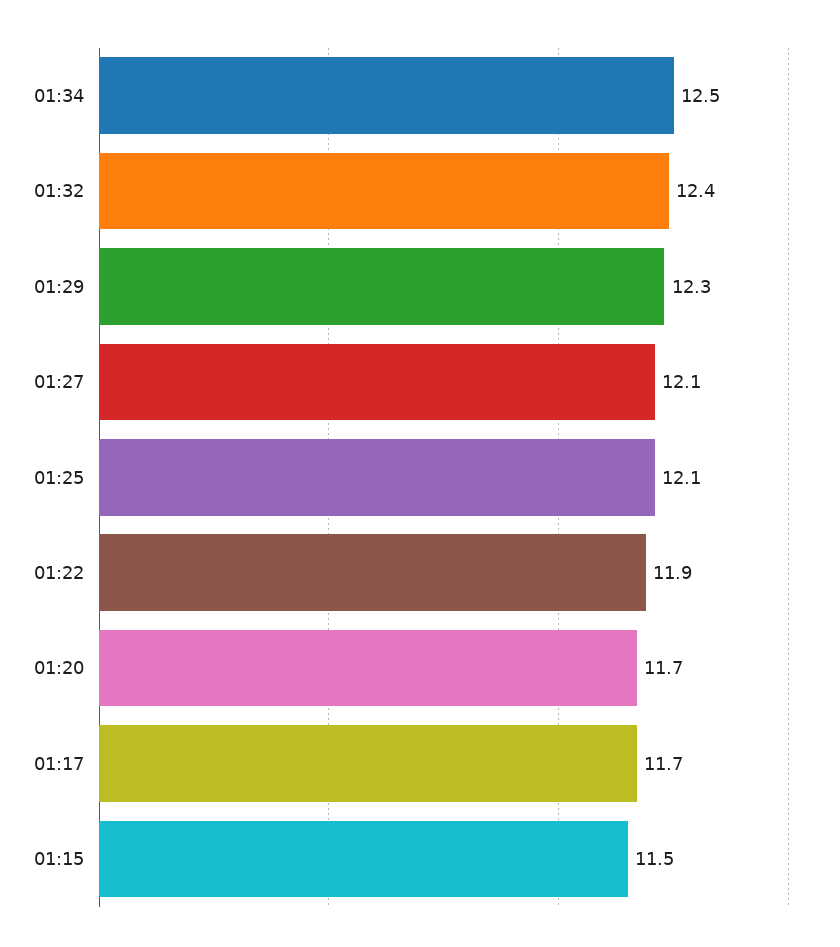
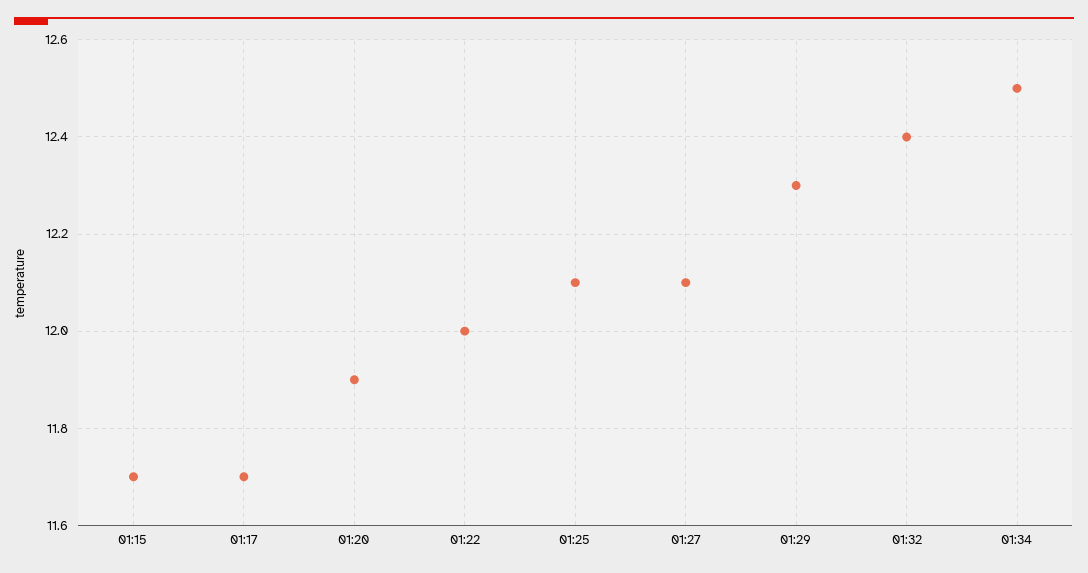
01:22: 11.9 -> 12
01:20: 11.7 -> 11.9
01:15: 11.5 -> 11.7

